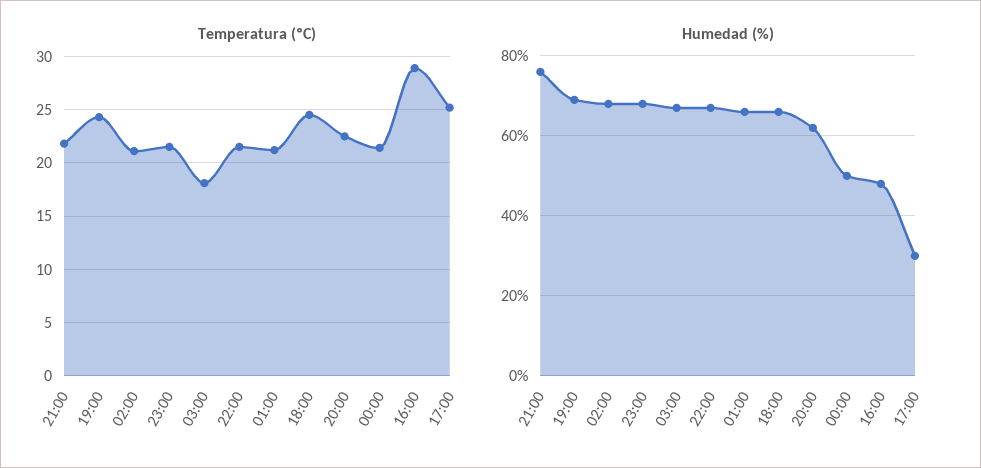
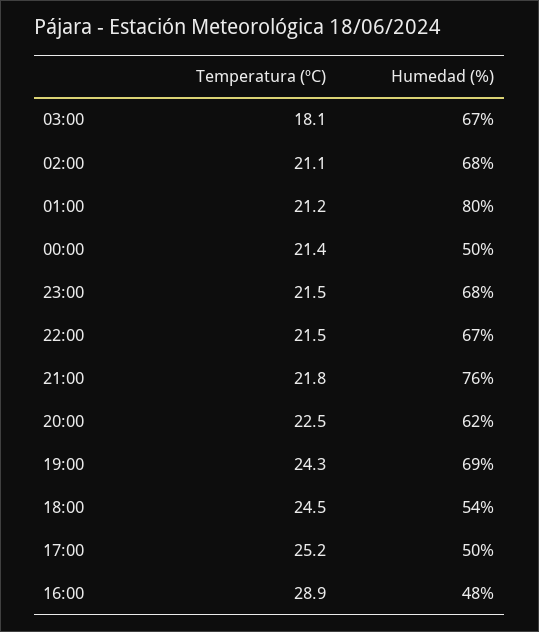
Humedad (%), 01:00: 65 -> 80
Humedad (%), 18:00: 65 -> 54
Humedad (%), 17:00: 30 -> 50

